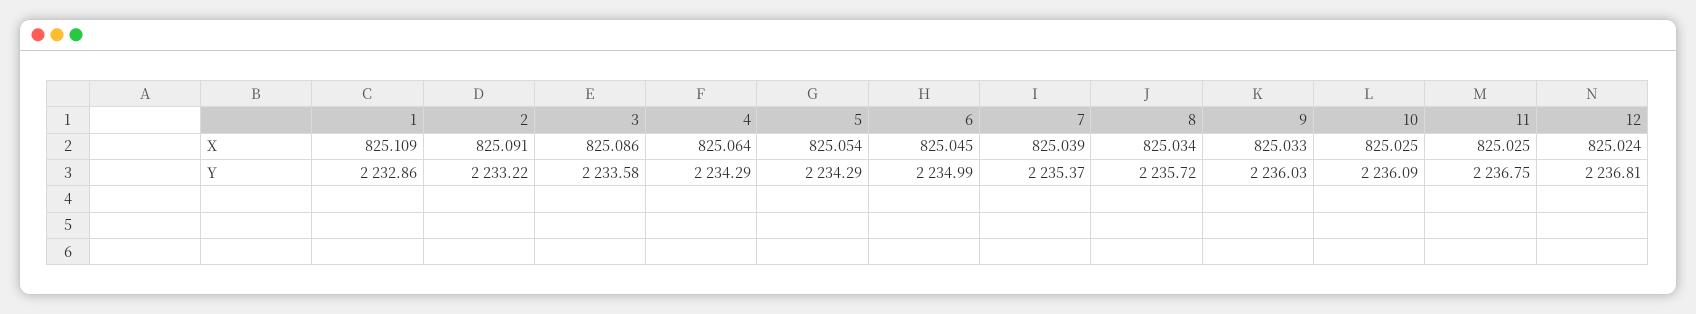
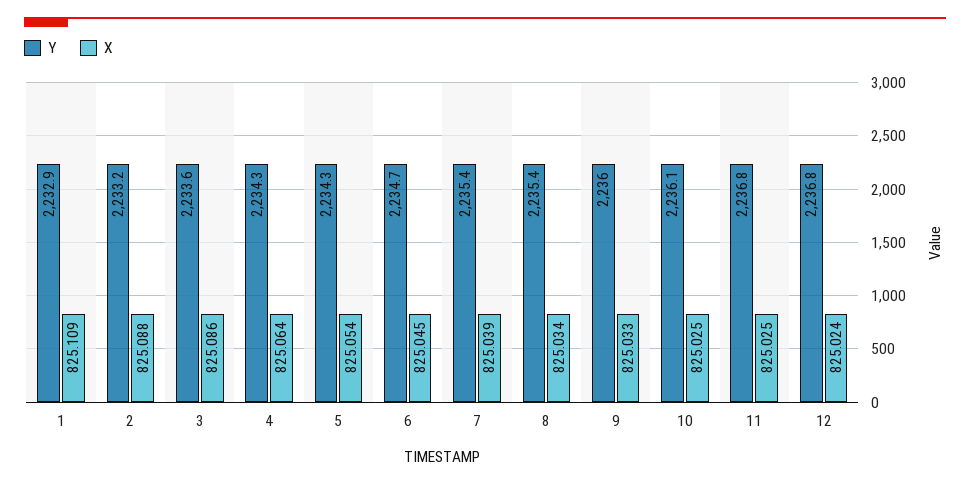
X, 2: 825.091 -> 825.088
Y, 6: 2234.99 -> 2234.7
Y, 8: 2235.72 -> 2235.4

